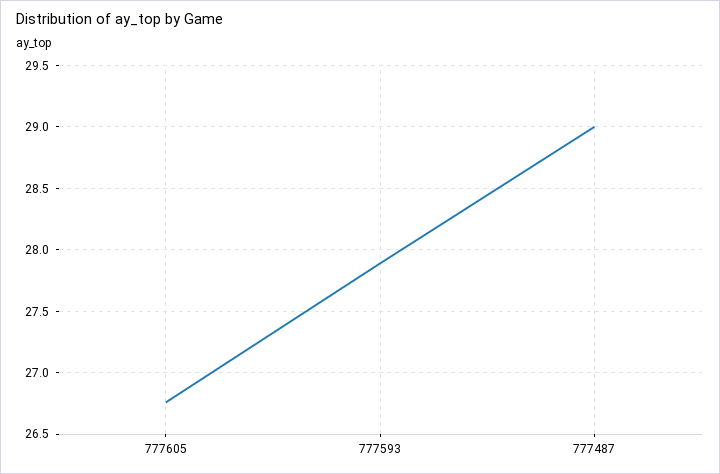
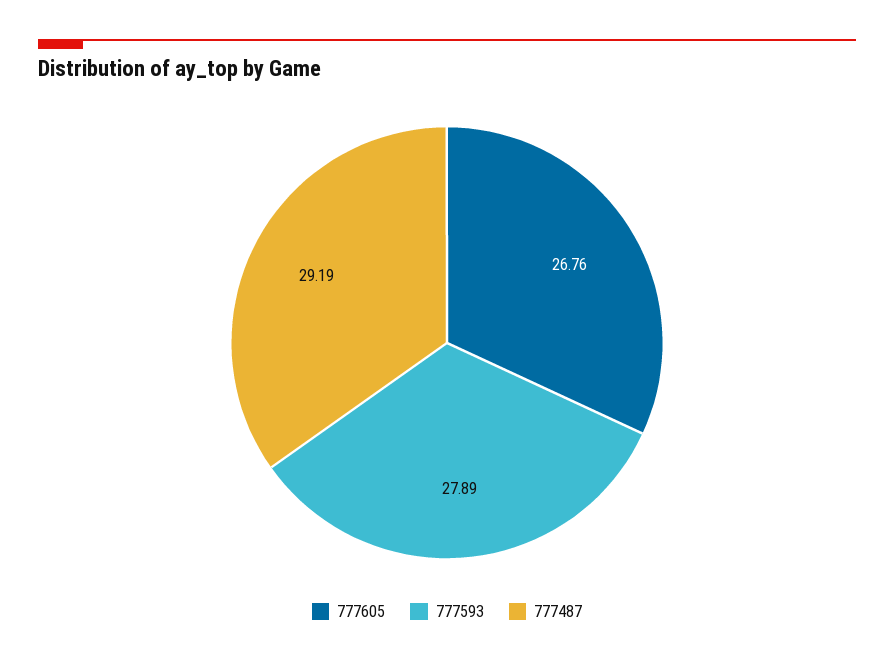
777487: 29 -> 29.19

